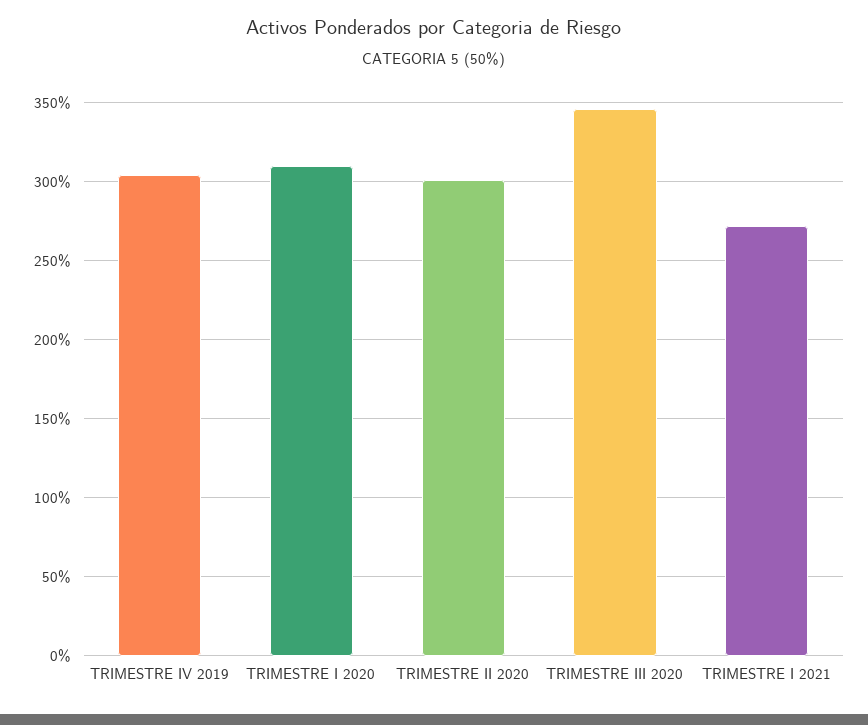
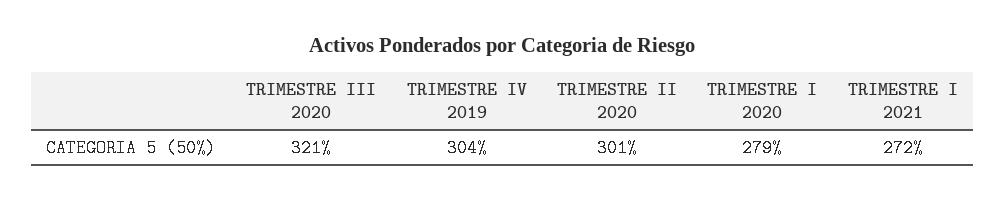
TRIMESTRE I 2020: 310 -> 279
TRIMESTRE III 2020: 345 -> 321

